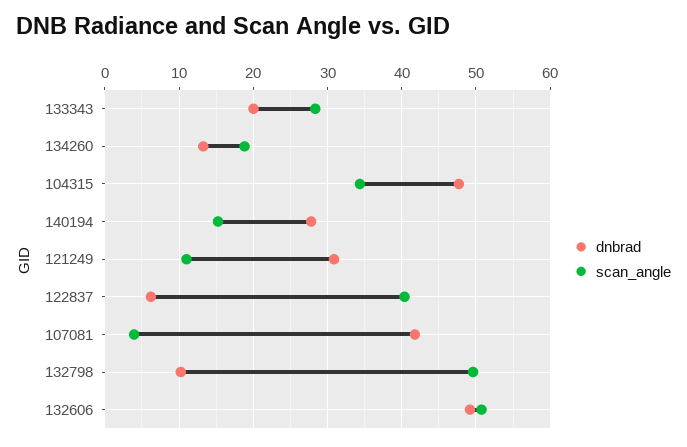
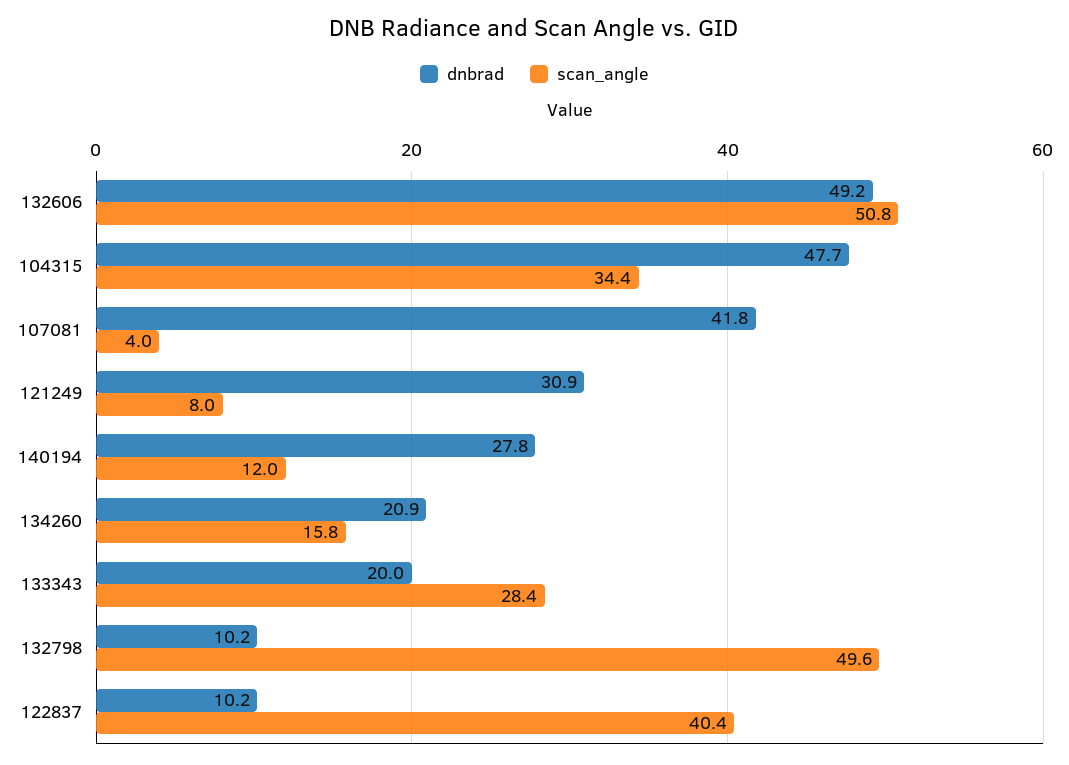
dnbrad, 134260: 13 -> 20.9
scan_angle, 134260: 19 -> 15.8
scan_angle, 140194: 15 -> 12
scan_angle, 121249: 11 -> 8
dnbrad, 122837: 6 -> 10.2

